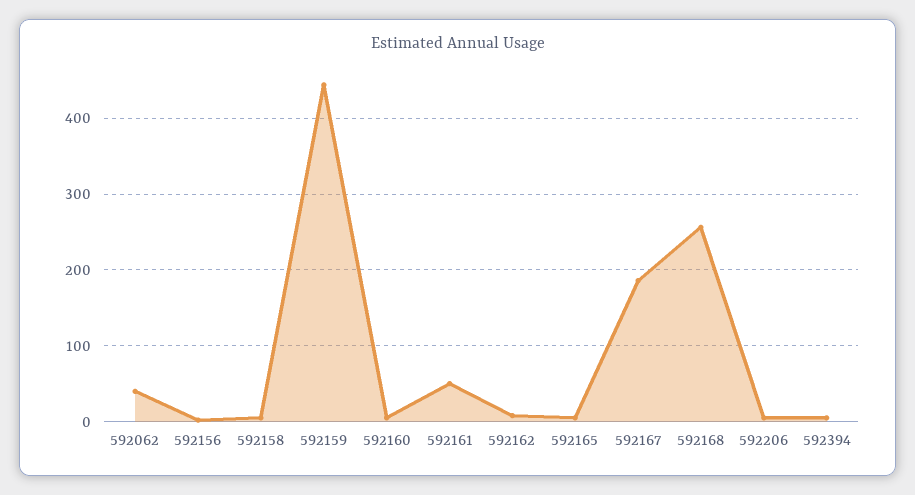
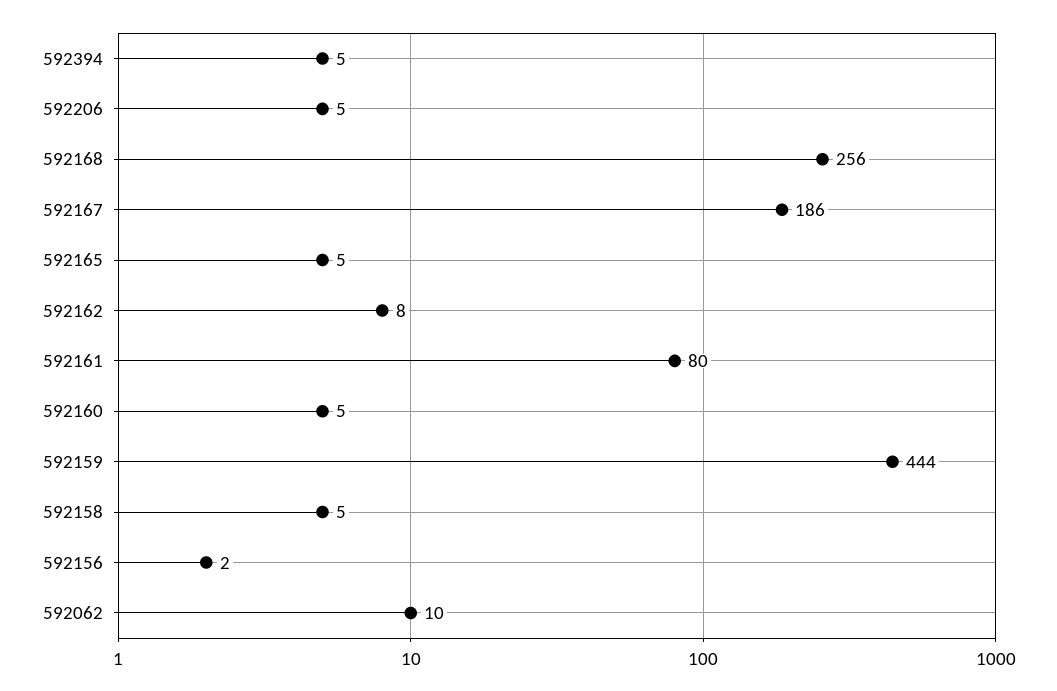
592062: 40 -> 10
592161: 50 -> 80

